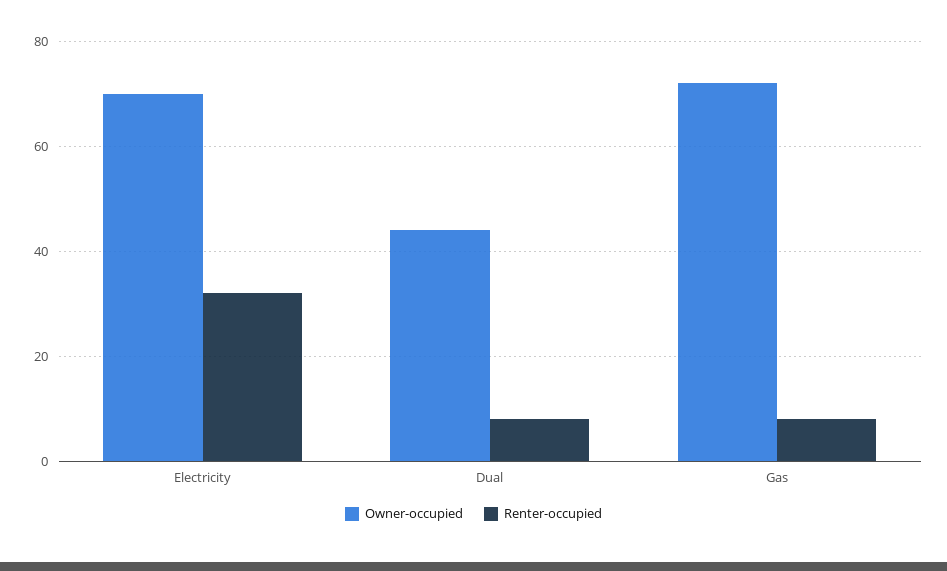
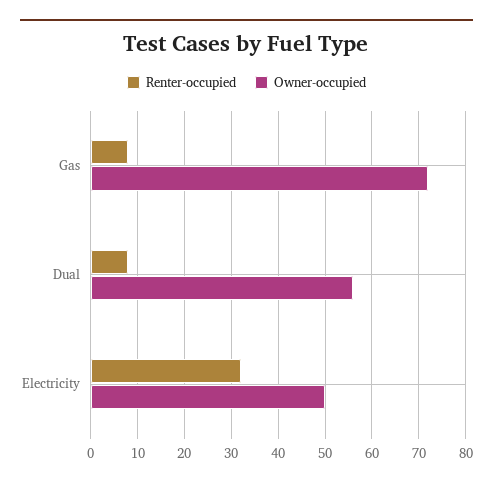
Owner-occupied, Electricity: 70 -> 50
Owner-occupied, Dual: 45 -> 55

